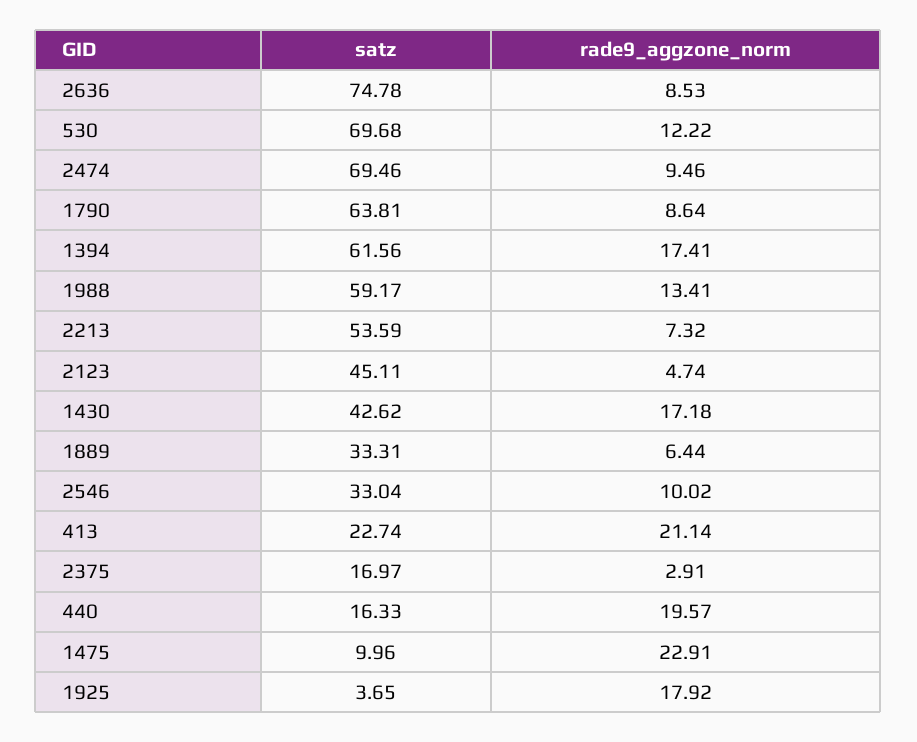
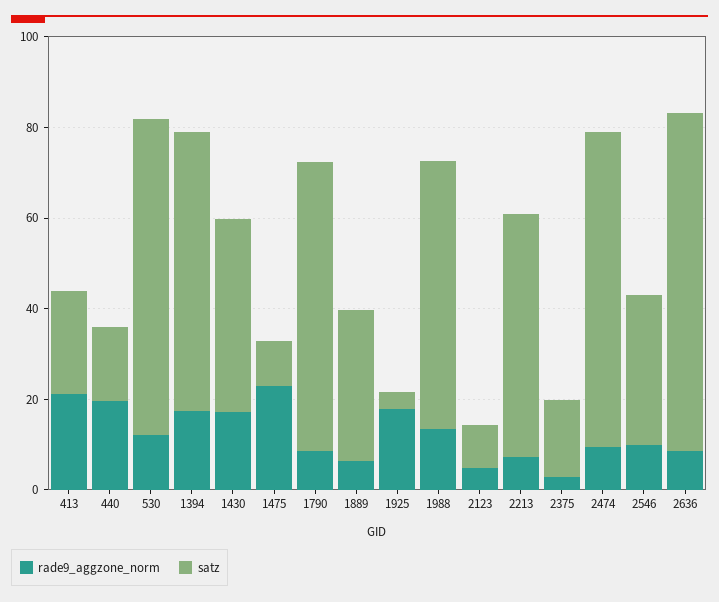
satz, 2123: 45.11 -> 10

